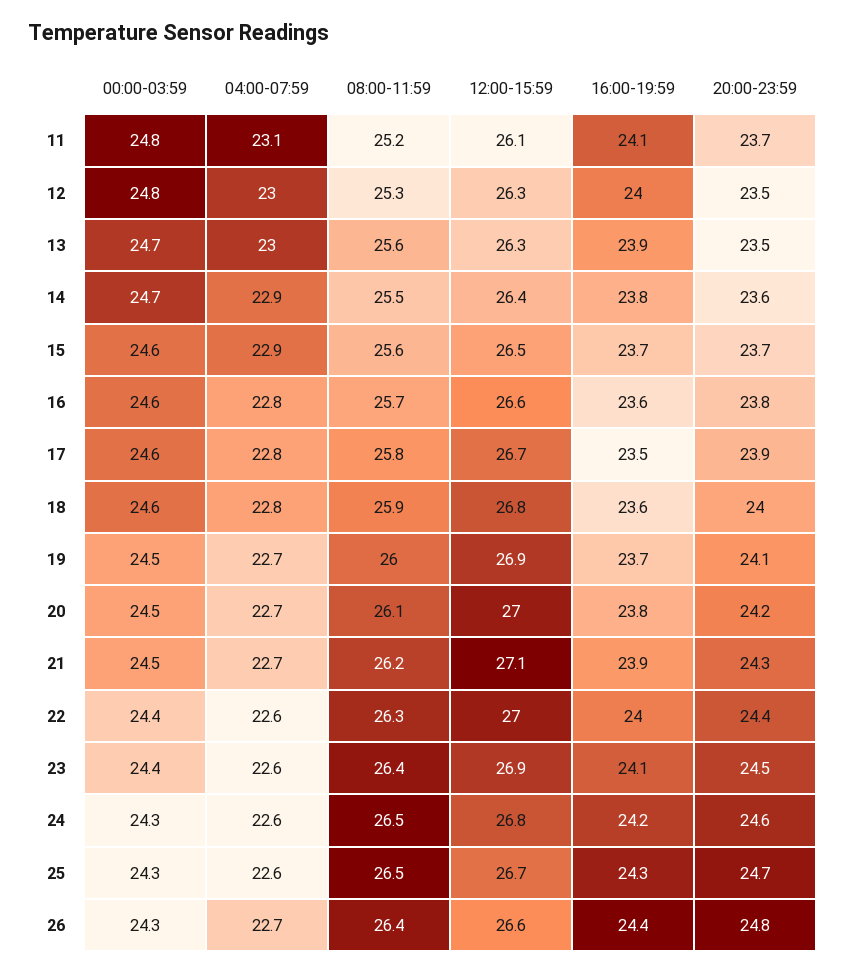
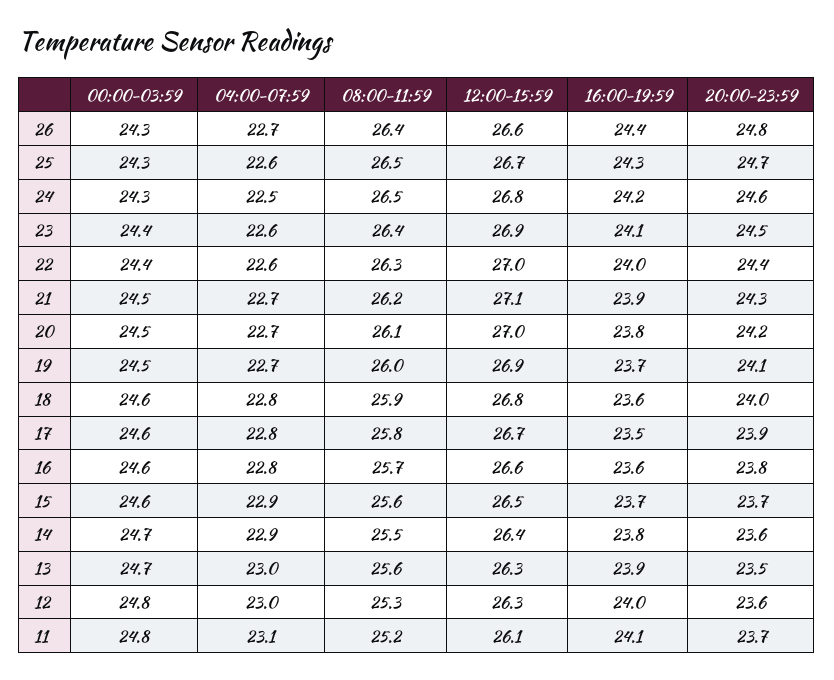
20:00-23:59, 12: 23.5 -> 23.6
04:00-07:59, 24: 22.6 -> 22.5

